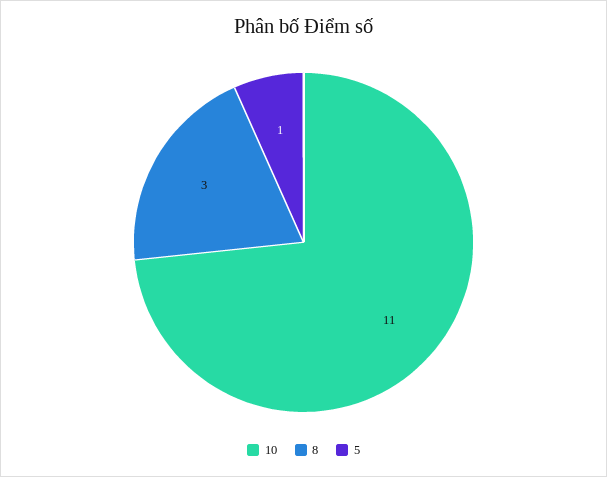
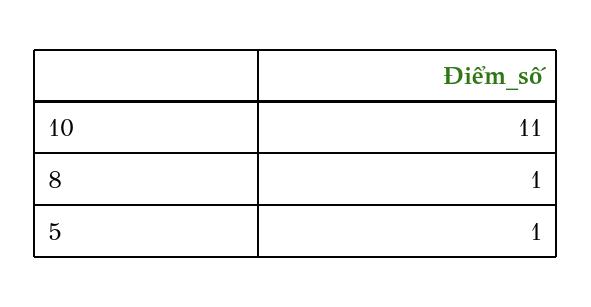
8: 3 -> 1

